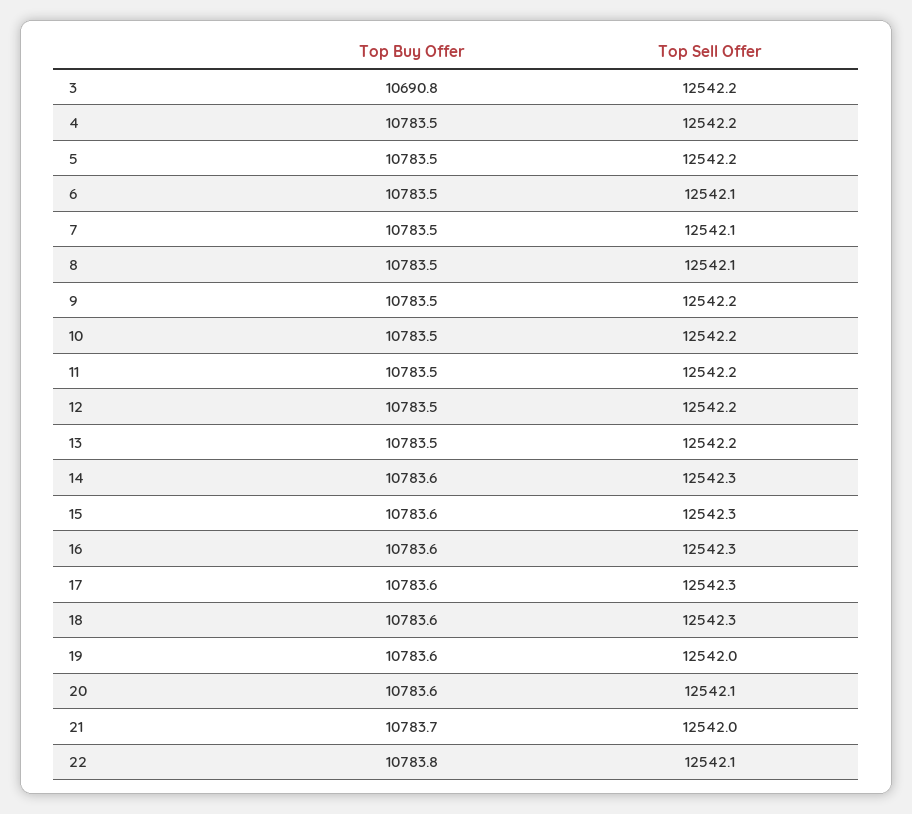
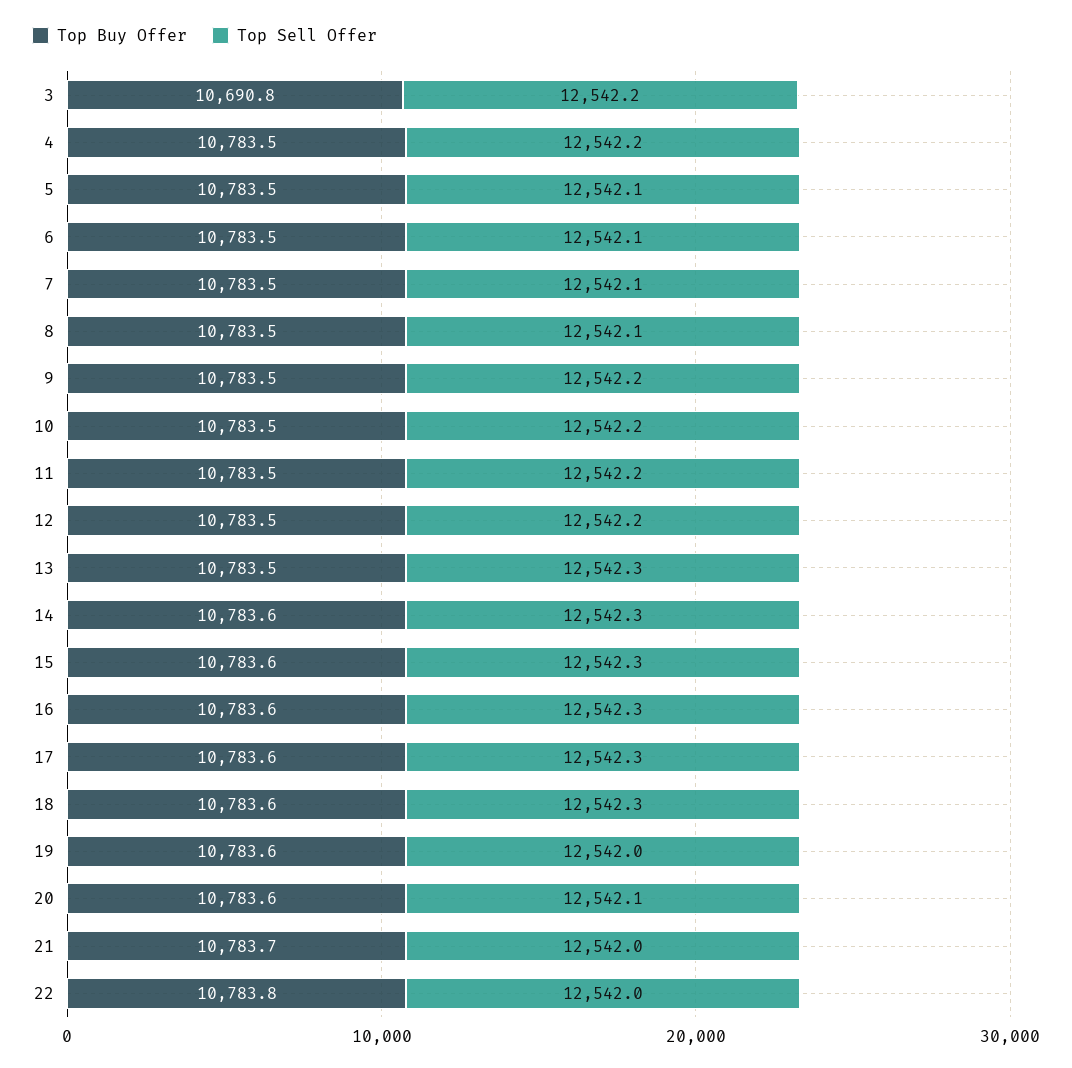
Top Sell Offer, 5: 12542.2 -> 12542.1
Top Sell Offer, 13: 12542.2 -> 12542.3
Top Sell Offer, 22: 12542.1 -> 12542

